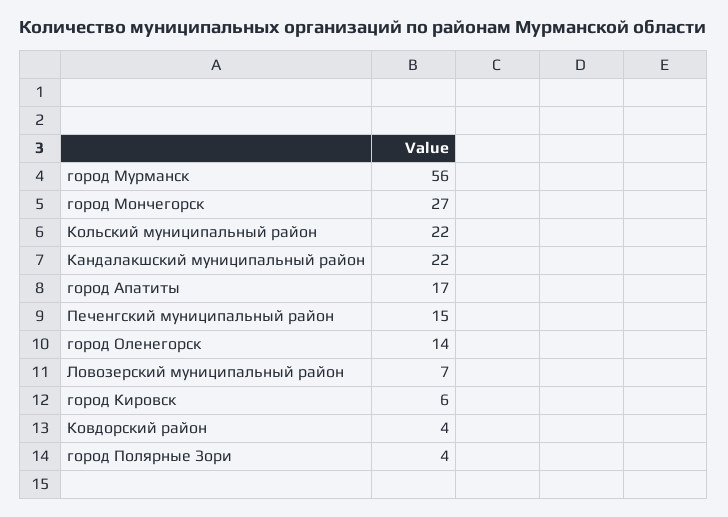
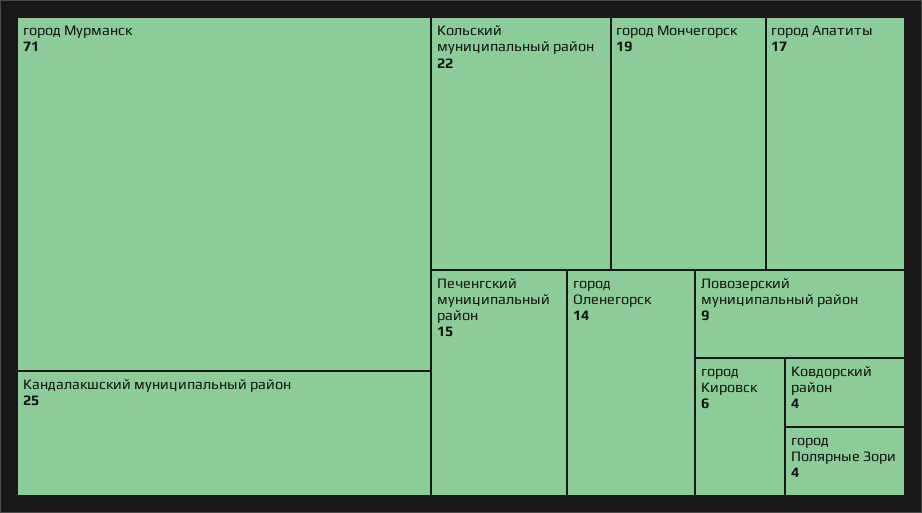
город Мурманск: 56 -> 71
город Мончегорск: 27 -> 19
Кандалакшский муниципальный район: 22 -> 25
Ловозерский муниципальный район: 7 -> 9

